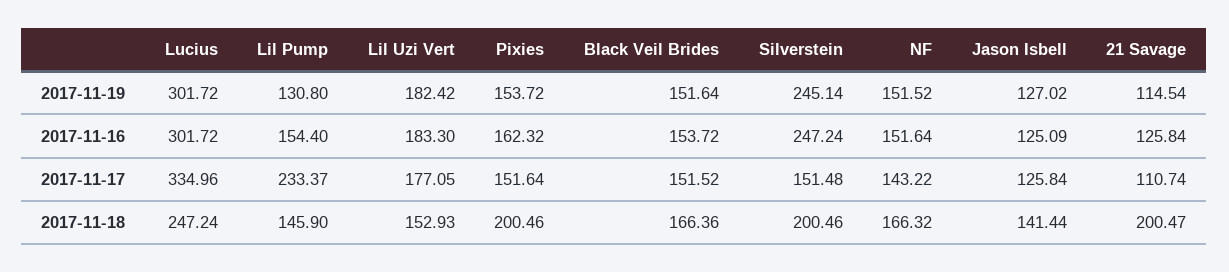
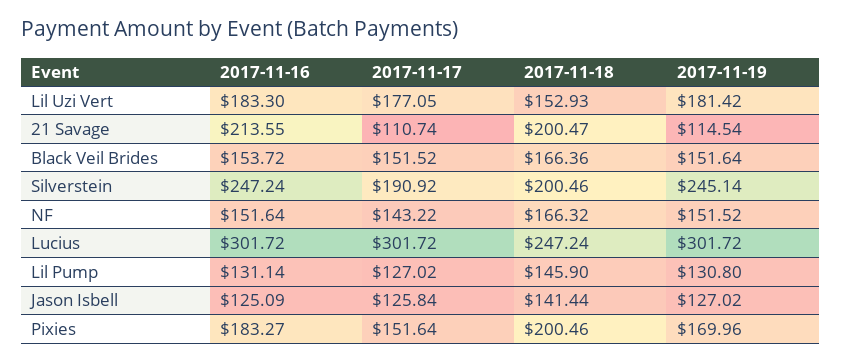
Lil Uzi Vert, 2017-11-19: 182.42 -> 181.42
Pixies, 2017-11-19: 153.72 -> 169.96
Lil Pump, 2017-11-16: 154.4 -> 131.14
Pixies, 2017-11-16: 162.32 -> 183.27
21 Savage, 2017-11-16: 125.84 -> 213.55
Lucius, 2017-11-17: 334.96 -> 301.72
Lil Pump, 2017-11-17: 233.37 -> 127.02
Silverstein, 2017-11-17: 151.48 -> 190.92

